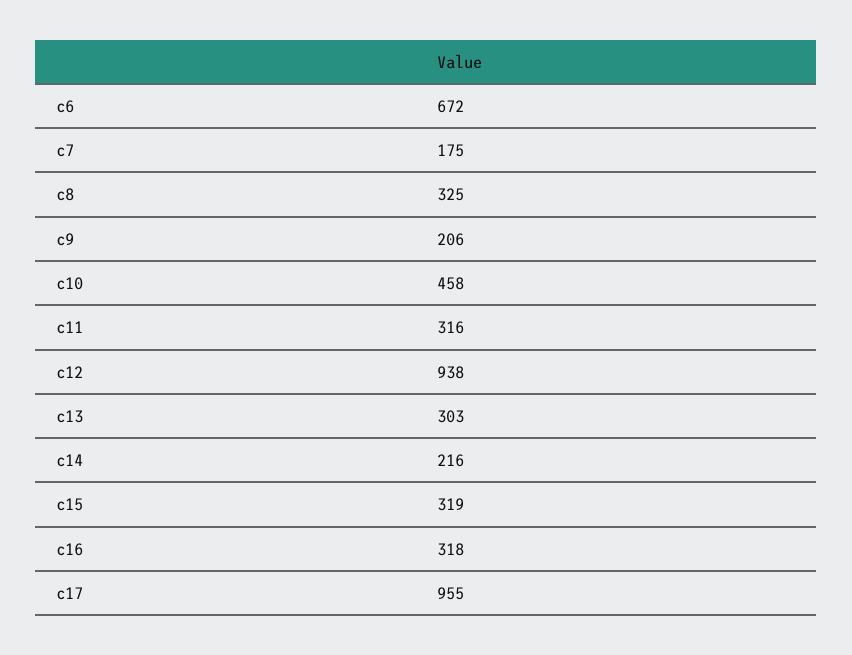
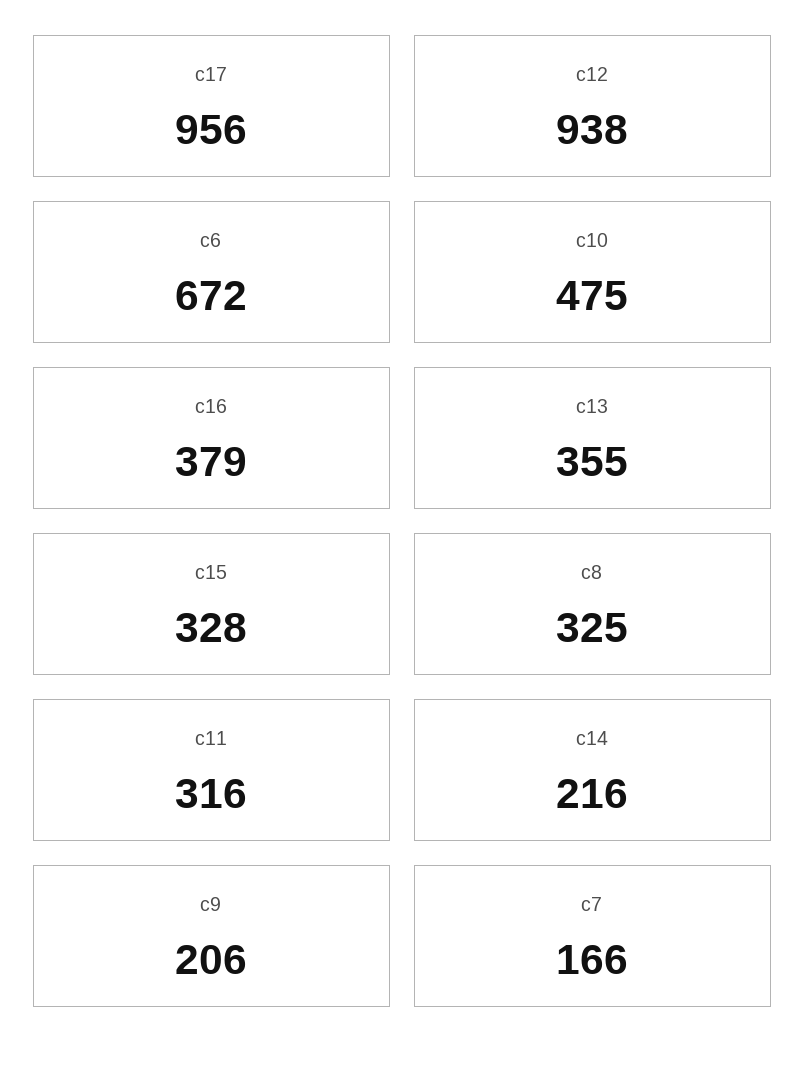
c7: 175 -> 166
c10: 458 -> 475
c13: 303 -> 355
c15: 319 -> 328
c16: 318 -> 379
c17: 955 -> 956

